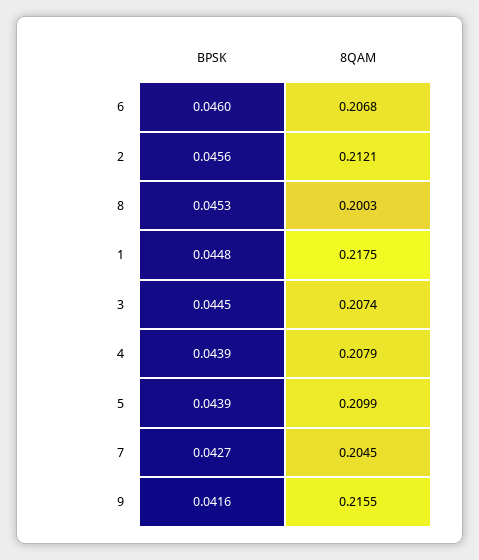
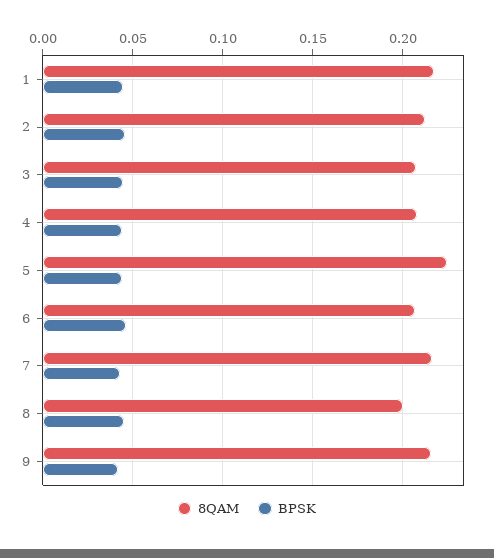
8QAM, 5: 0.2099 -> 0.225
8QAM, 7: 0.2045 -> 0.215

